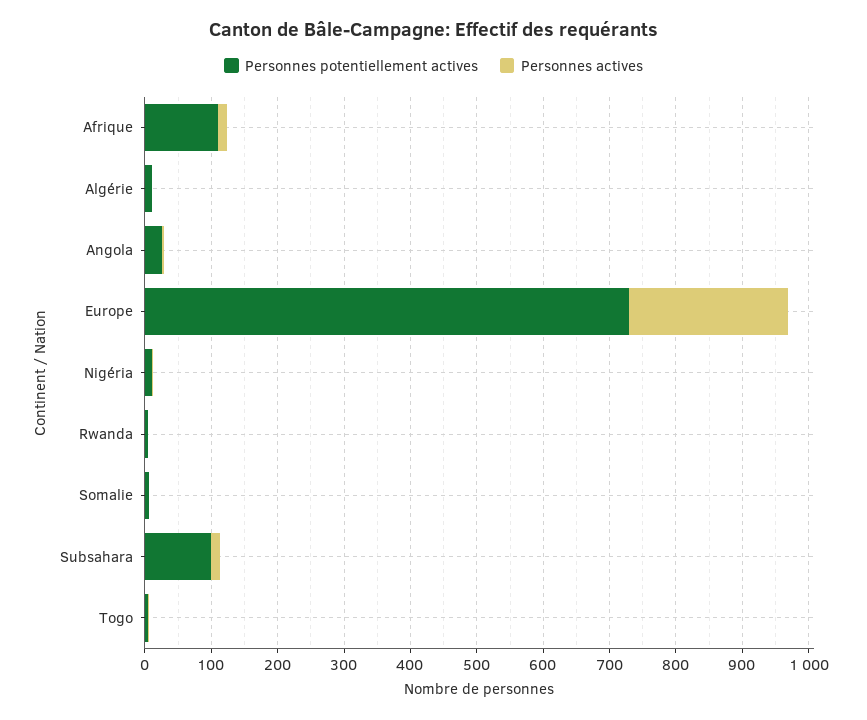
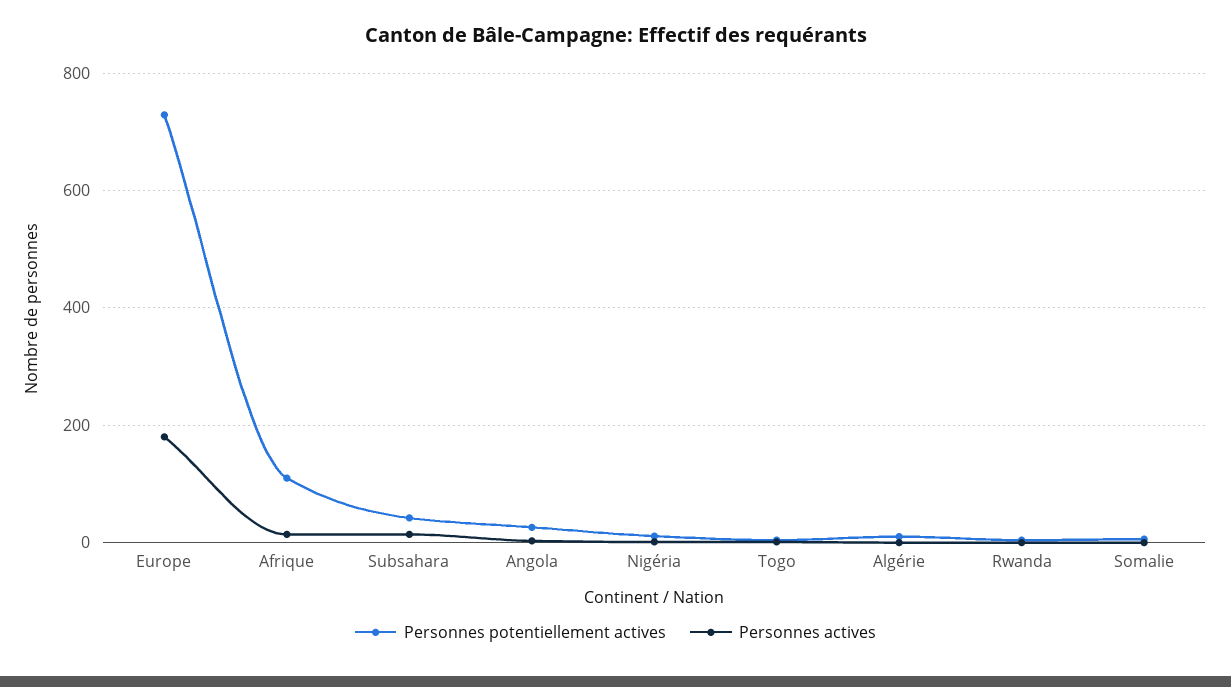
Personnes actives, Europe: 240 -> 180
Personnes potentiellement actives, Subsahara: 100 -> 40

